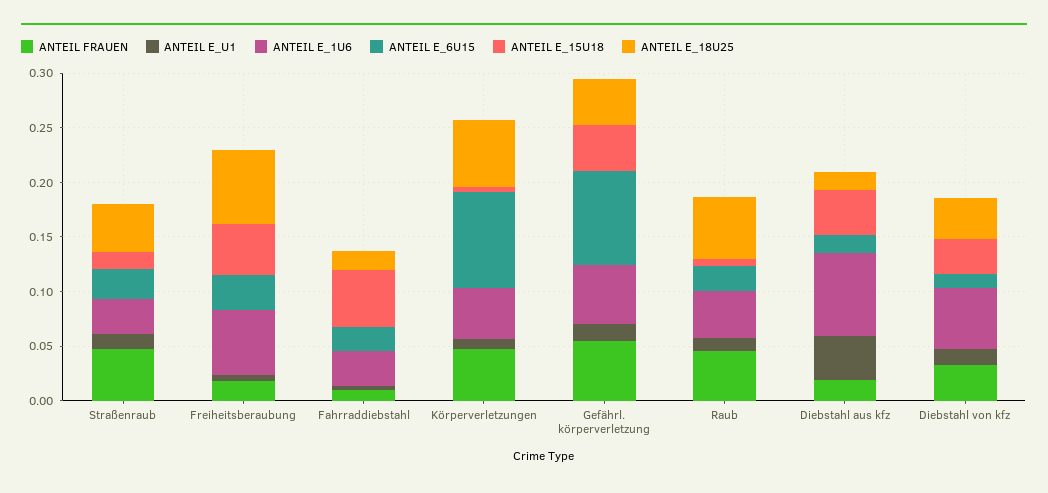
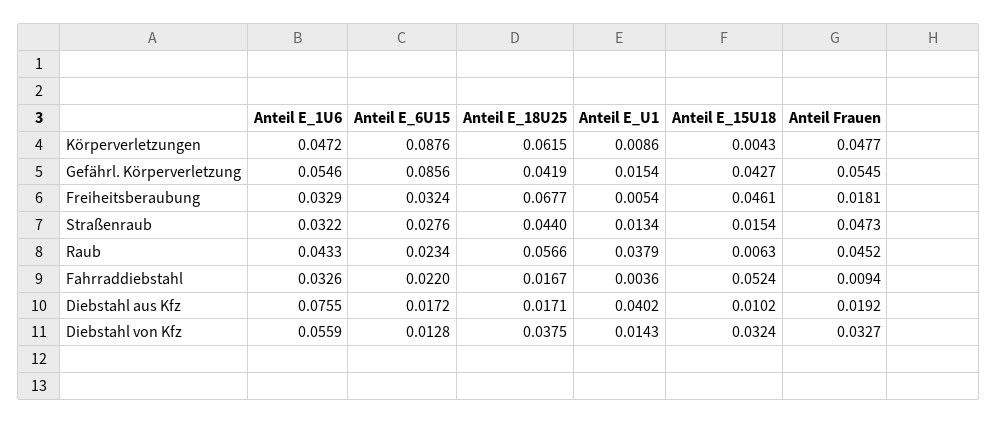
ANTEIL E_1U6, Freiheitsberaubung: 0.06 -> 0.0329
ANTEIL E_U1, Raub: 0.01 -> 0.0379
ANTEIL E_15U18, Diebstahl aus kfz: 0.04 -> 0.0102

